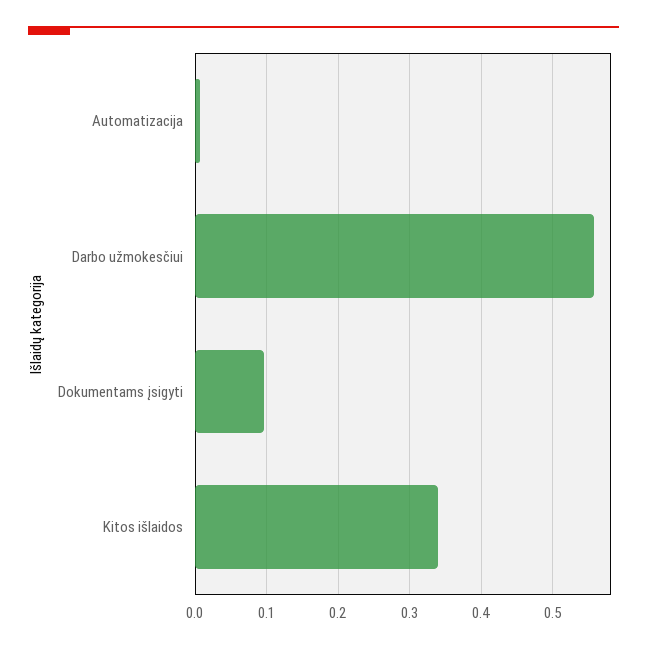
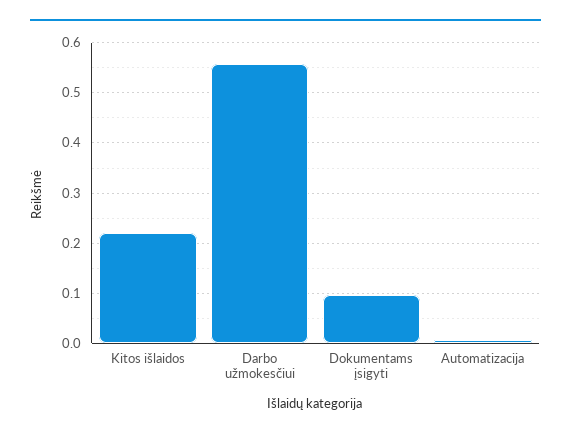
Kitos išlaidos: 0.34 -> 0.22

